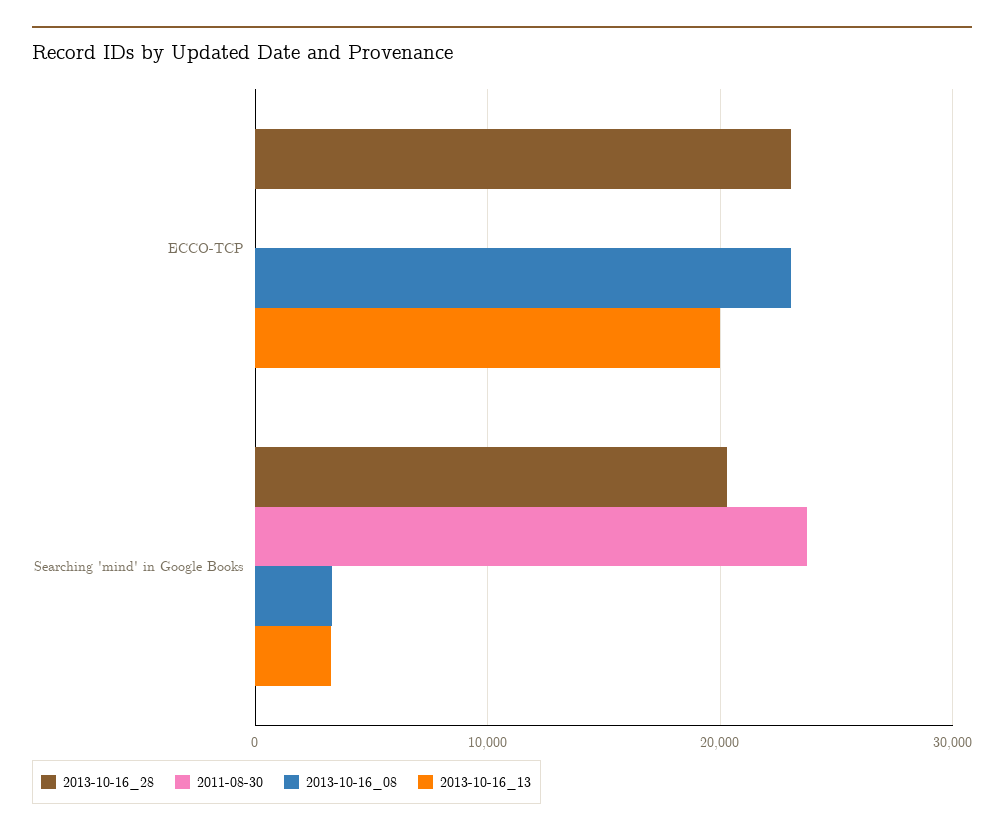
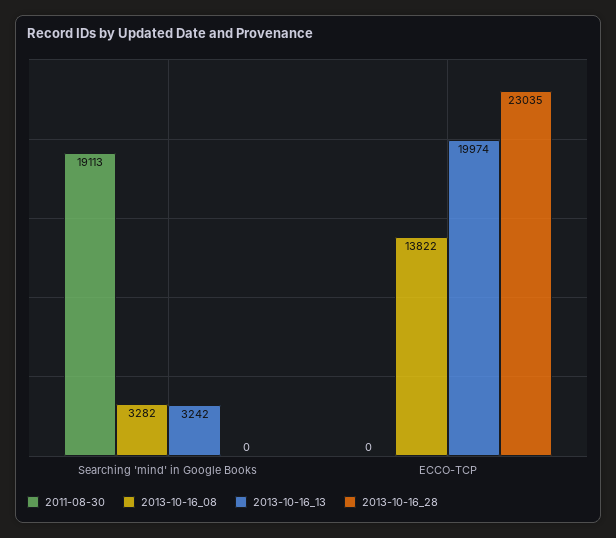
2013-10-16_08, ECCO-TCP: 23000 -> 13822
2013-10-16_28, Searching 'mind' in Google Books: 20000 -> 0
2011-08-30, Searching 'mind' in Google Books: 24000 -> 19113

